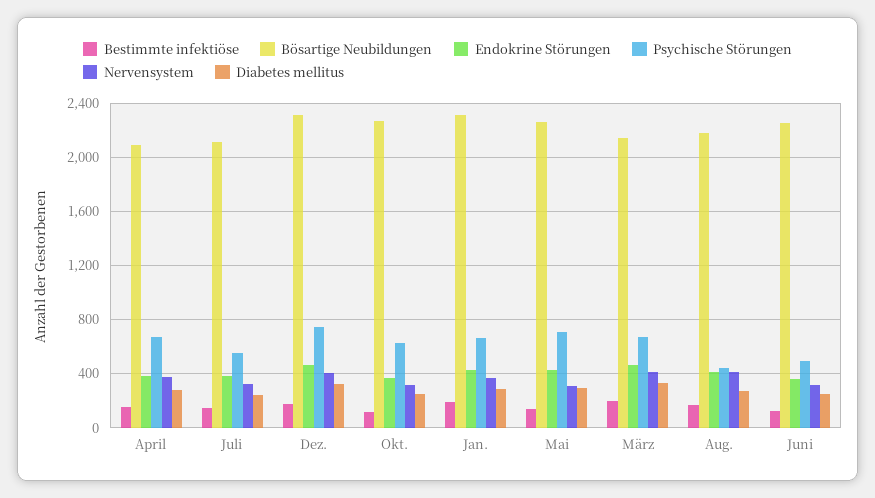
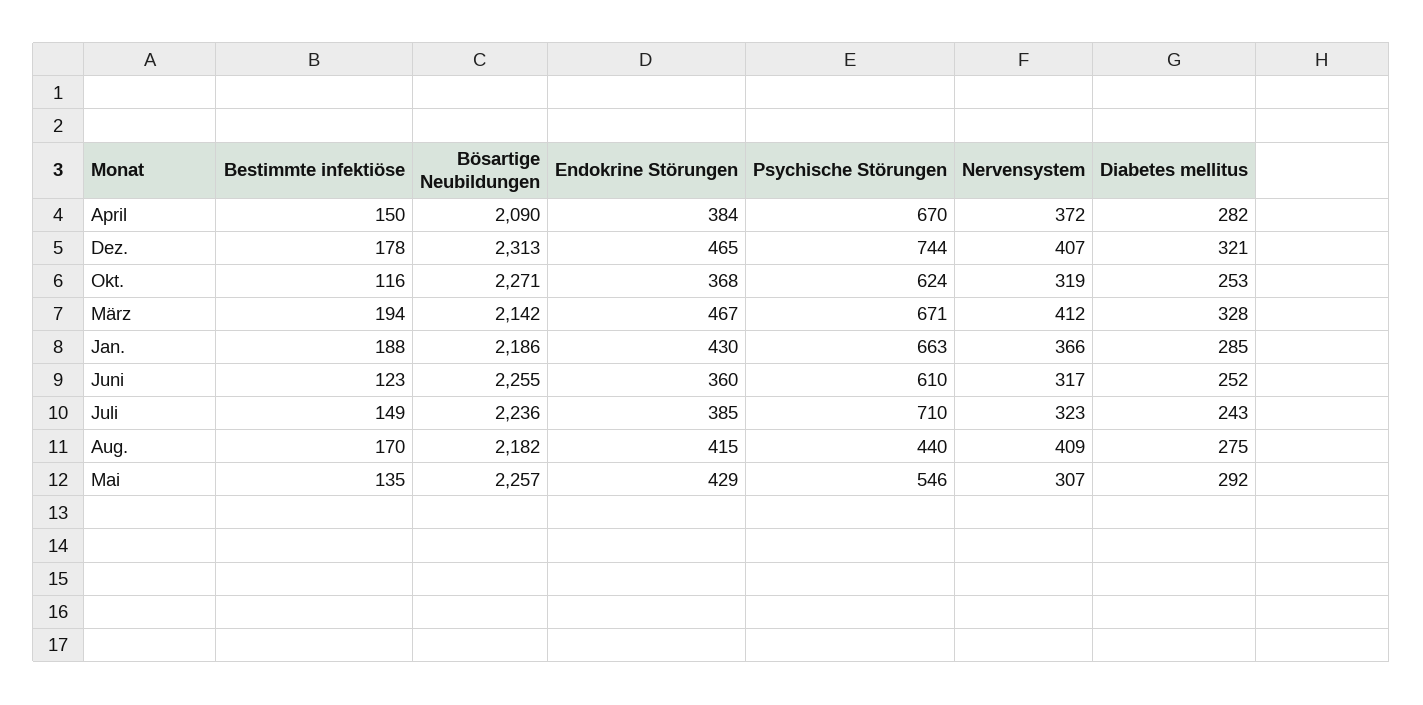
Bösartige Neubildungen, Juli: 2100 -> 2236
Psychische Störungen, Juli: 550 -> 710
Bösartige Neubildungen, Jan.: 2300 -> 2186
Psychische Störungen, Mai: 700 -> 546
Psychische Störungen, Juni: 500 -> 610

